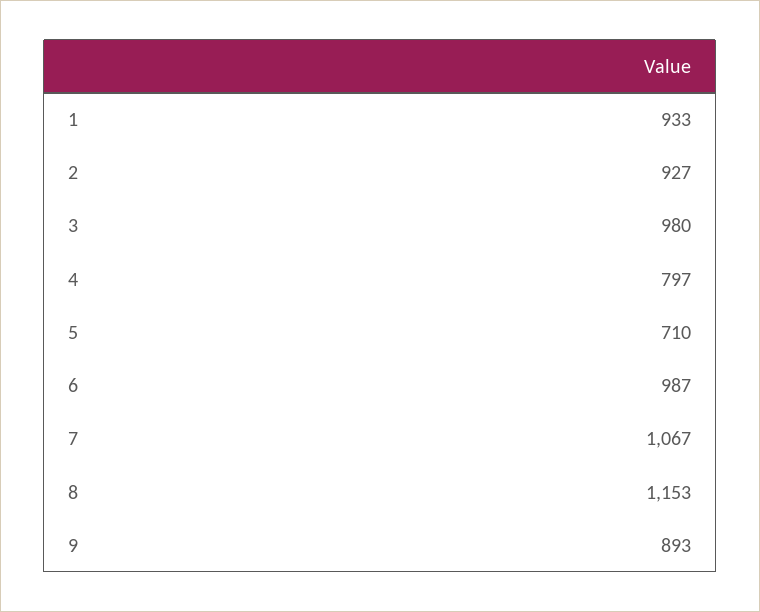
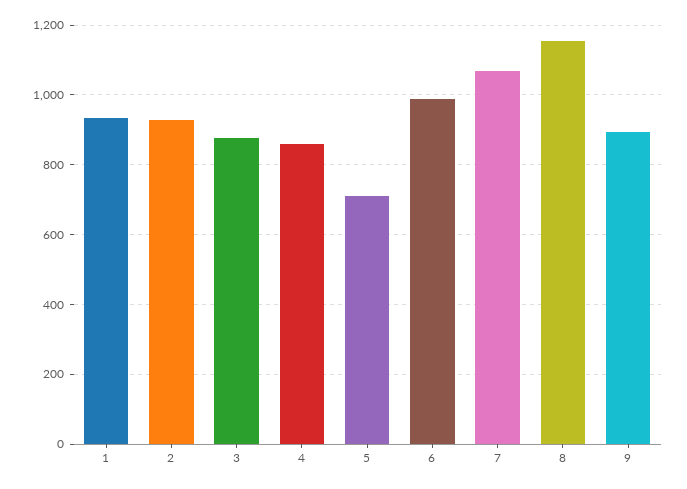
3: 980 -> 880
4: 797 -> 860

